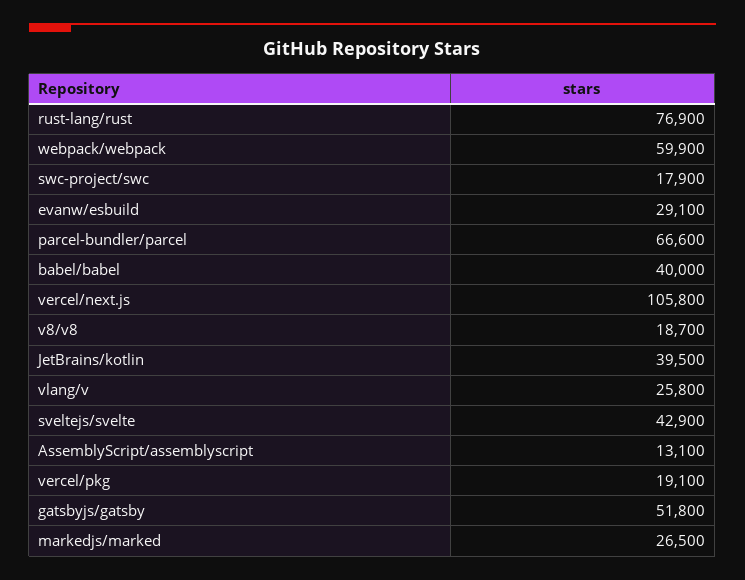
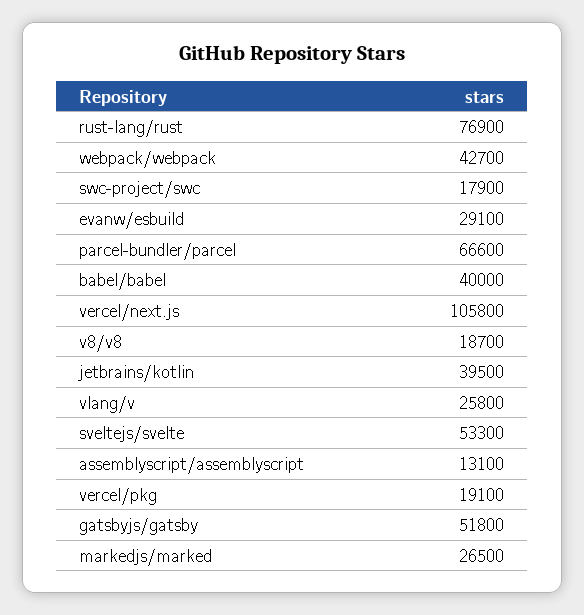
webpack/webpack: 59900 -> 42700
sveltejs/svelte: 42900 -> 53300

